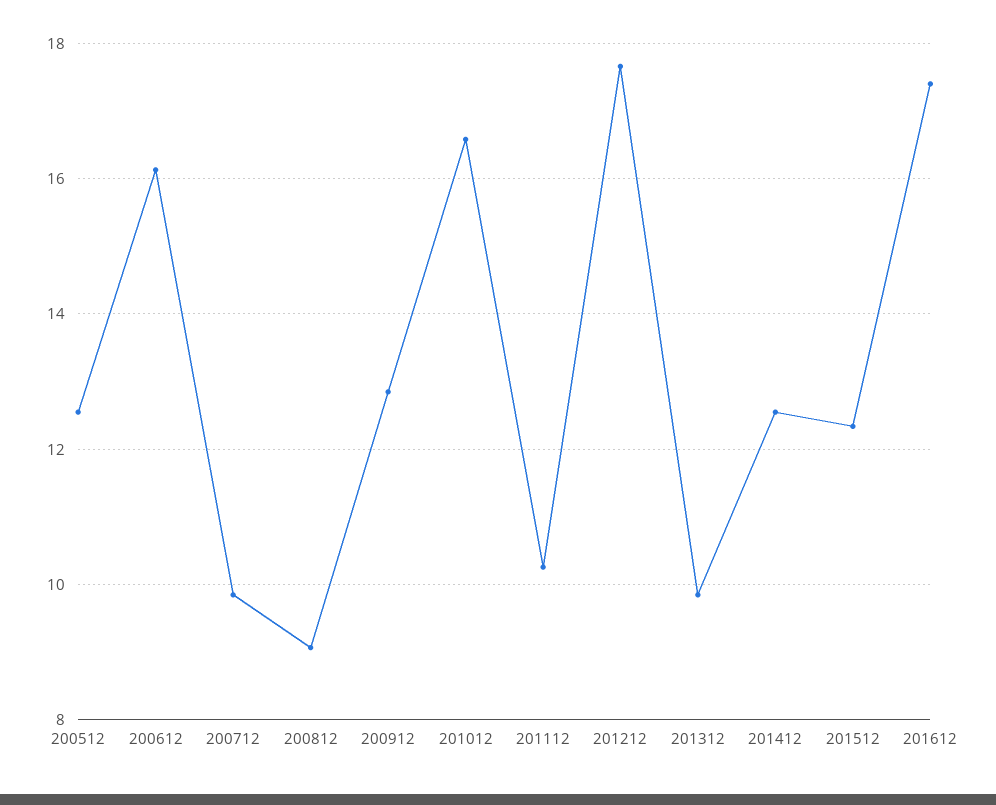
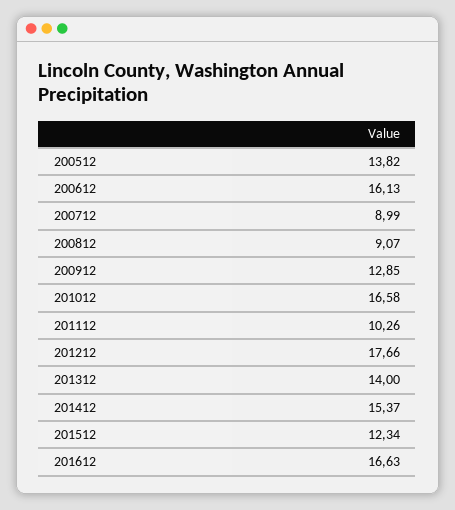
200512: 12.6 -> 13.82
200712: 9.8 -> 8.99
201312: 9.8 -> 14
201412: 12.6 -> 15.37
201612: 17.4 -> 16.63

